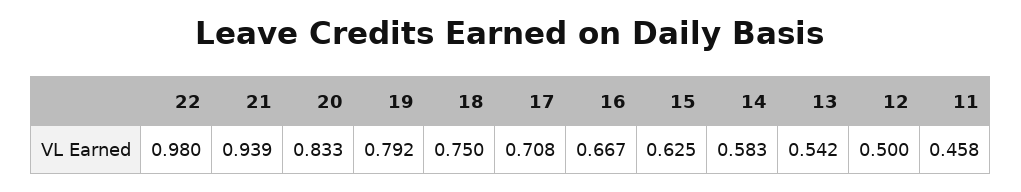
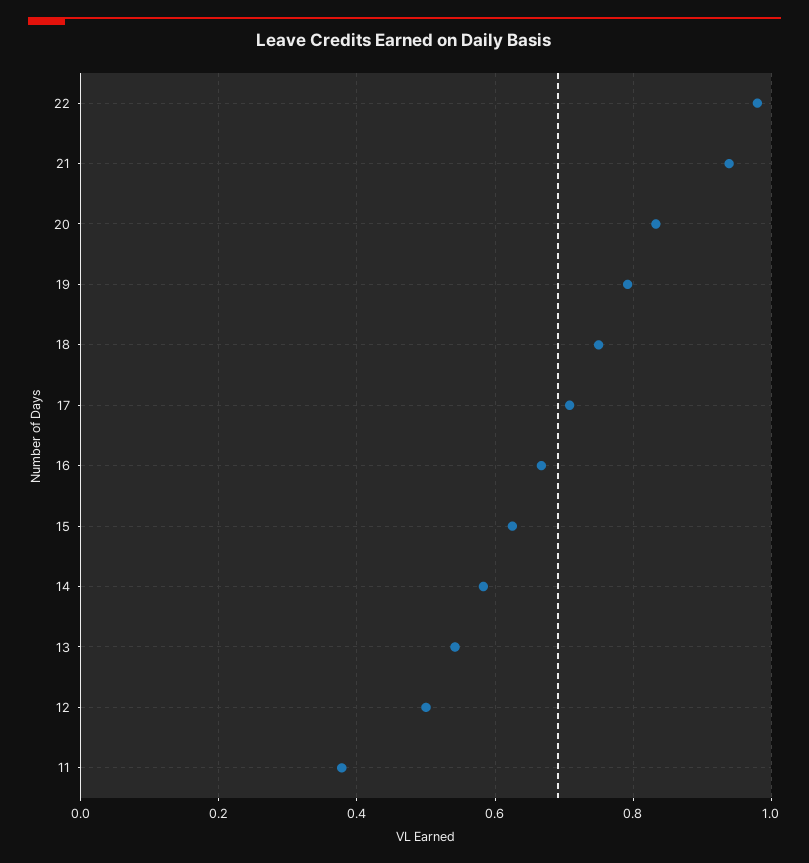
11: 0.458 -> 0.38

